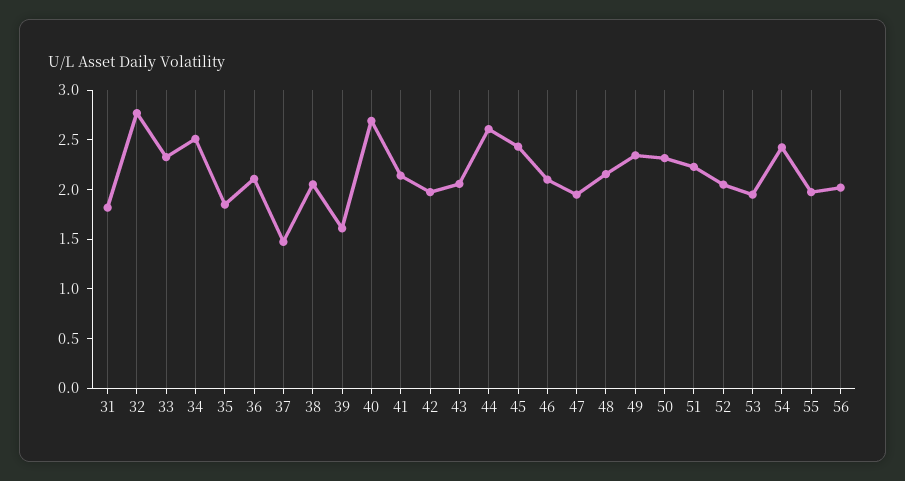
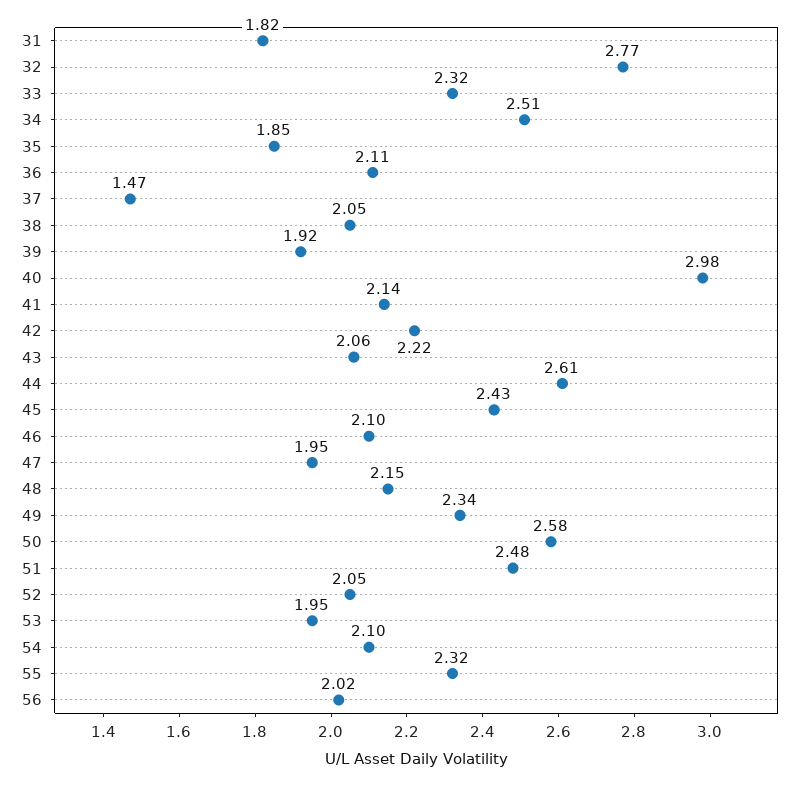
39: 1.6 -> 1.92
40: 2.7 -> 2.98
42: 2 -> 2.22
50: 2.3 -> 2.58
51: 2.2 -> 2.48
54: 2.4 -> 2.1
55: 2 -> 2.32

